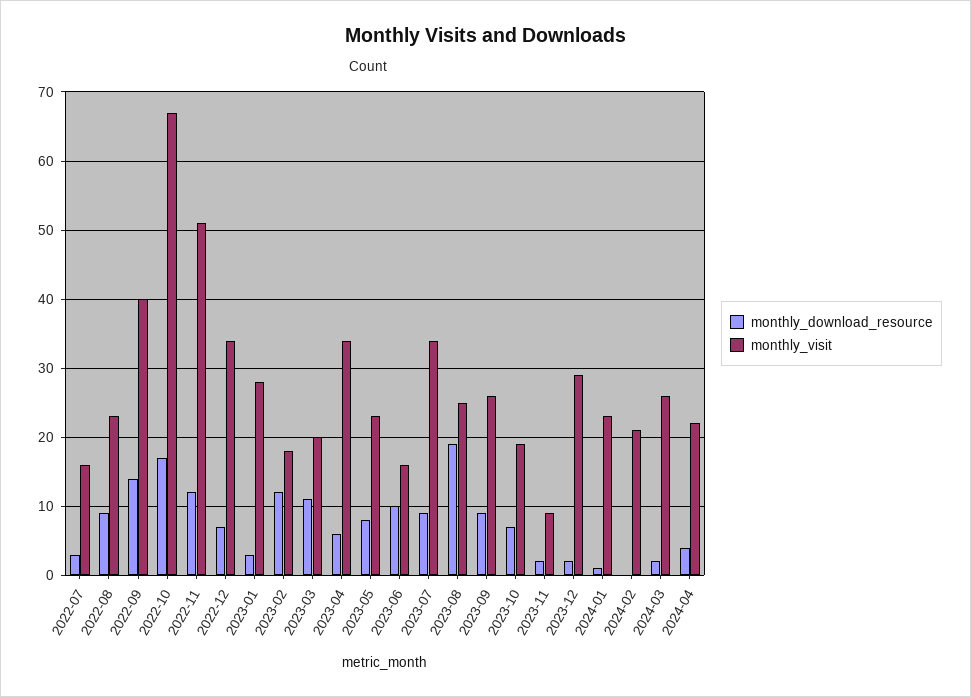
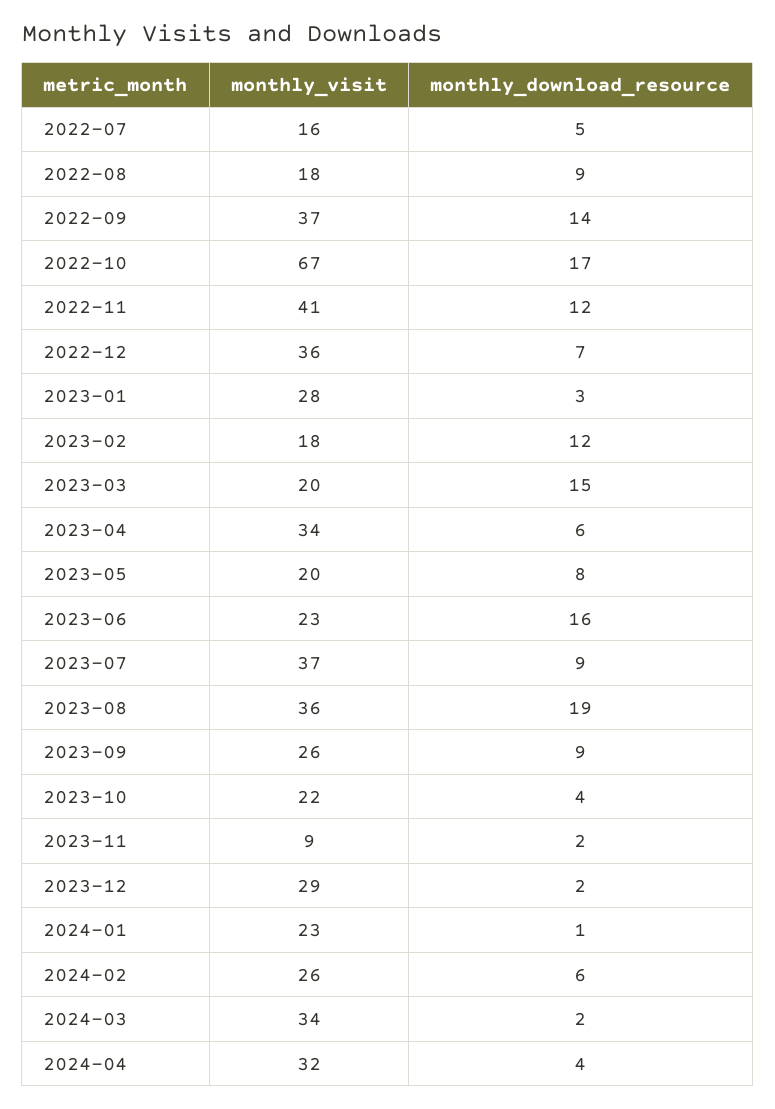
monthly_download_resource, 2022-07: 3 -> 5
monthly_visit, 2022-08: 23 -> 18
monthly_visit, 2022-09: 40 -> 37
monthly_visit, 2022-11: 51 -> 41
monthly_visit, 2022-12: 34 -> 36
monthly_download_resource, 2023-03: 11 -> 15
monthly_visit, 2023-05: 23 -> 20
monthly_download_resource, 2023-06: 10 -> 16
monthly_visit, 2023-06: 16 -> 23
monthly_visit, 2023-07: 34 -> 37
monthly_visit, 2023-08: 25 -> 36
monthly_download_resource, 2023-10: 7 -> 4
monthly_visit, 2023-10: 19 -> 22
monthly_download_resource, 2024-02: 0 -> 6
monthly_visit, 2024-02: 21 -> 26
monthly_visit, 2024-03: 26 -> 34
monthly_visit, 2024-04: 22 -> 32

